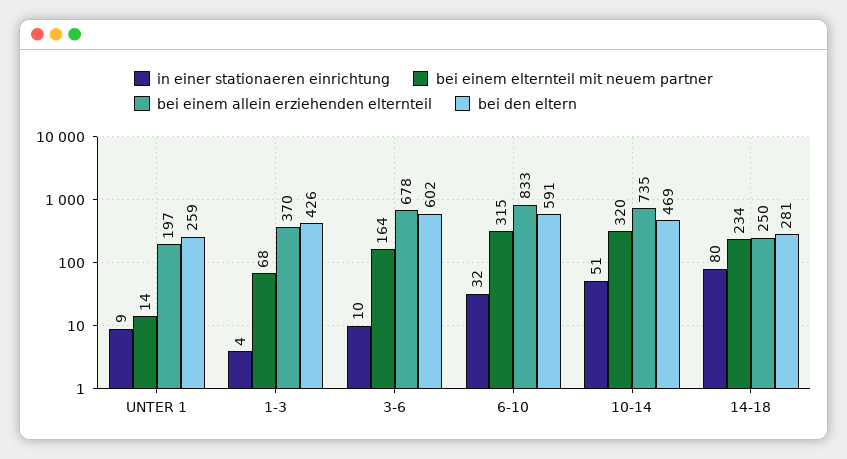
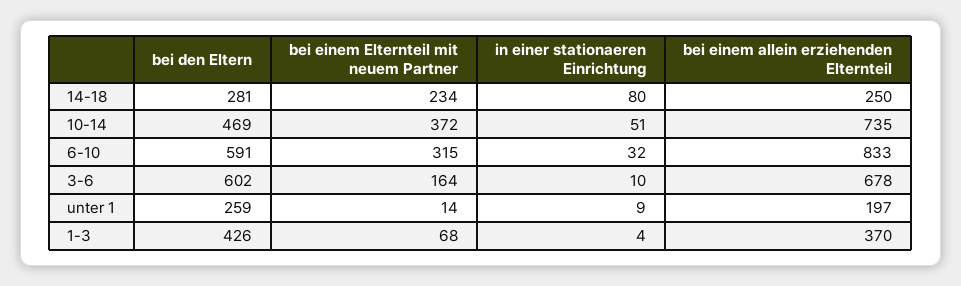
bei einem elternteil mit neuem partner, 10-14: 320 -> 372

